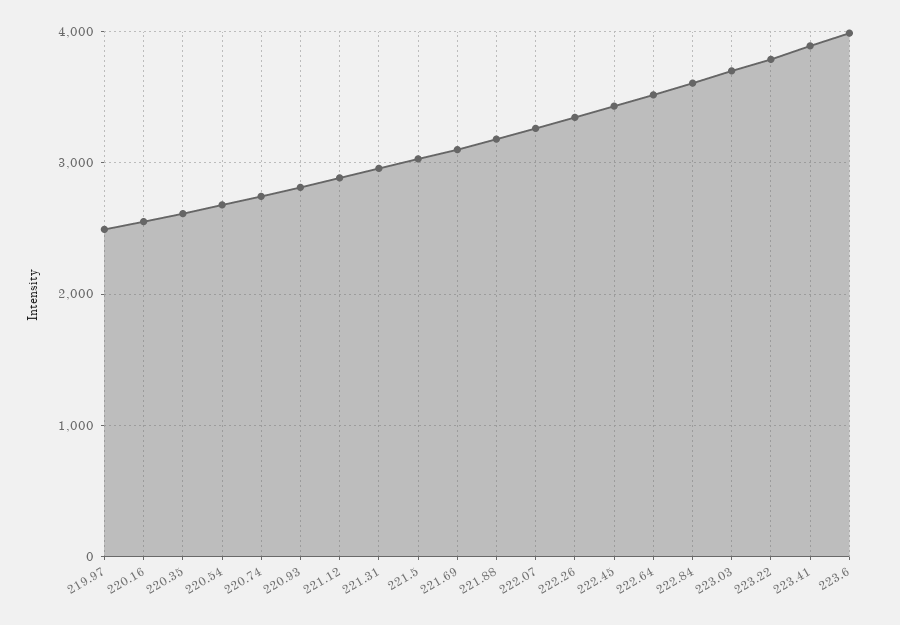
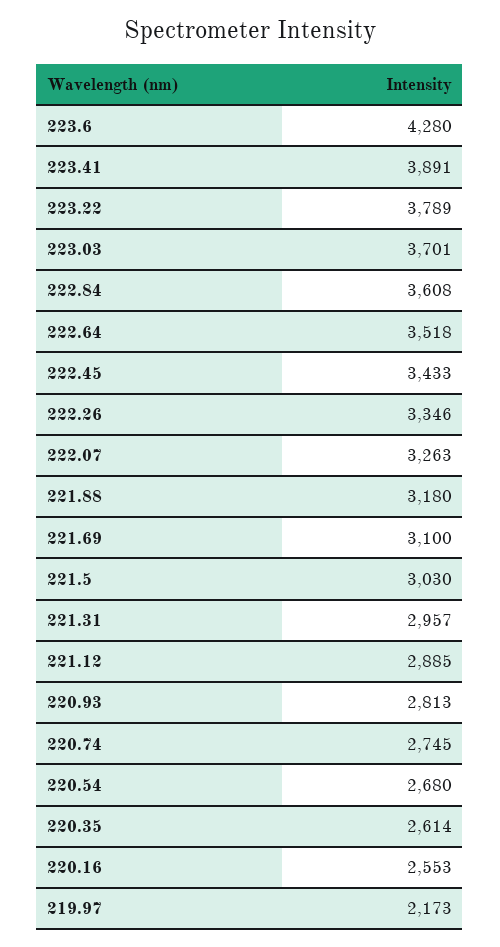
219.97: 2500 -> 2173
223.6: 4000 -> 4280

